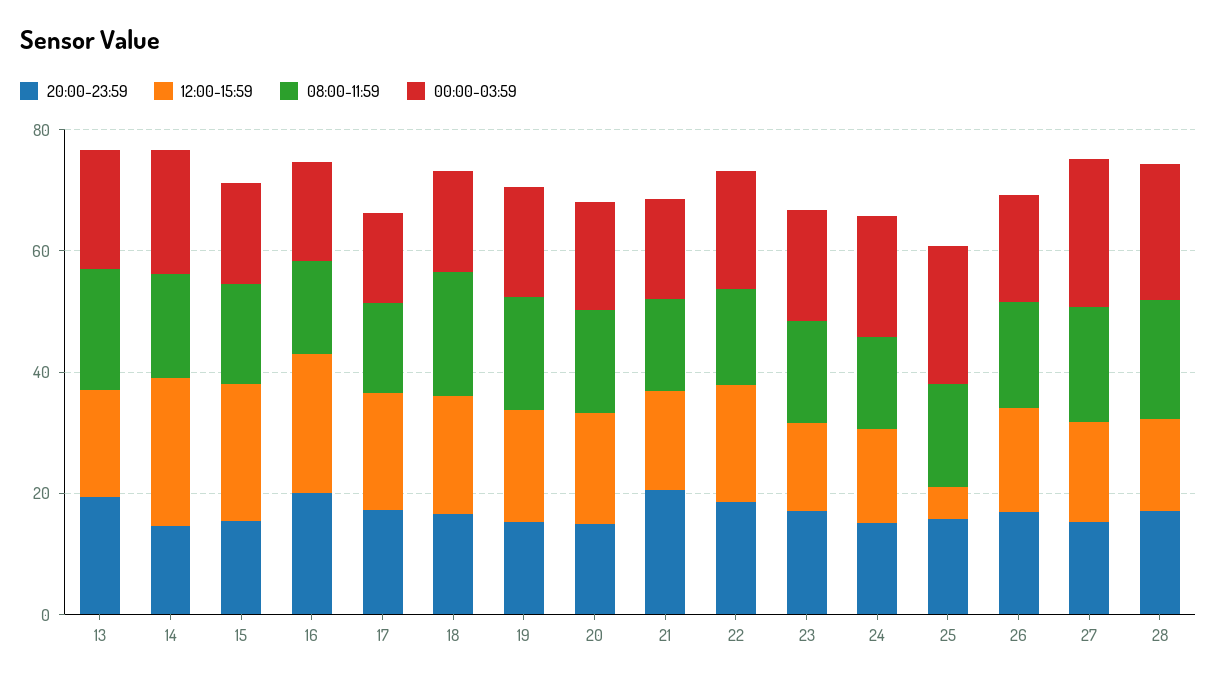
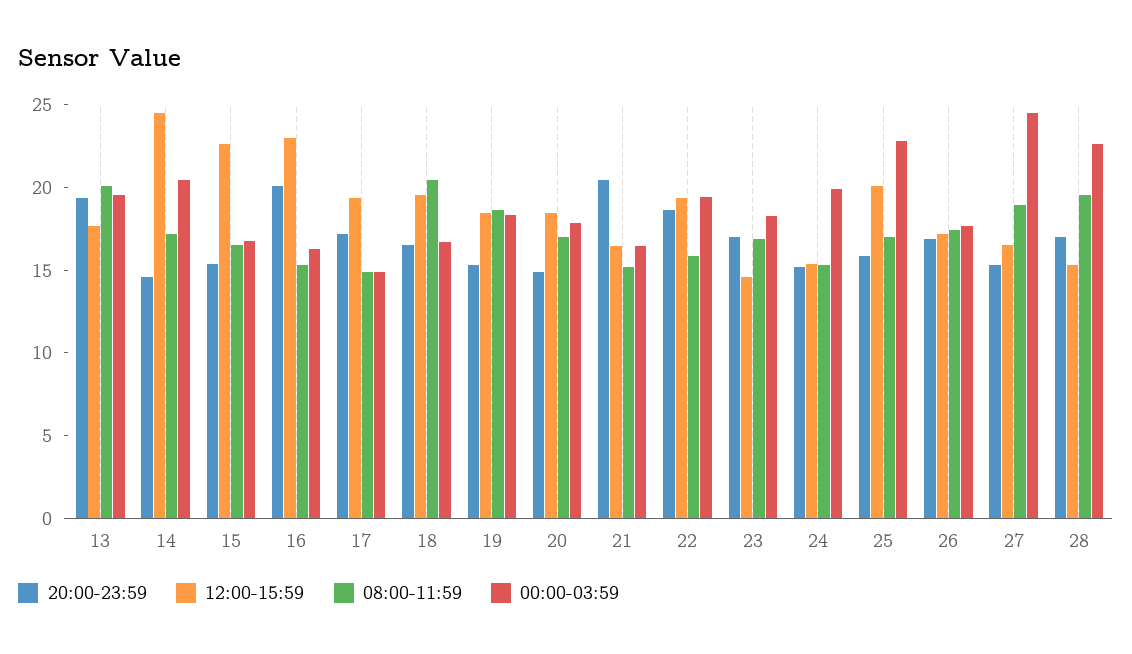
12:00-15:59, 25: 5 -> 20

